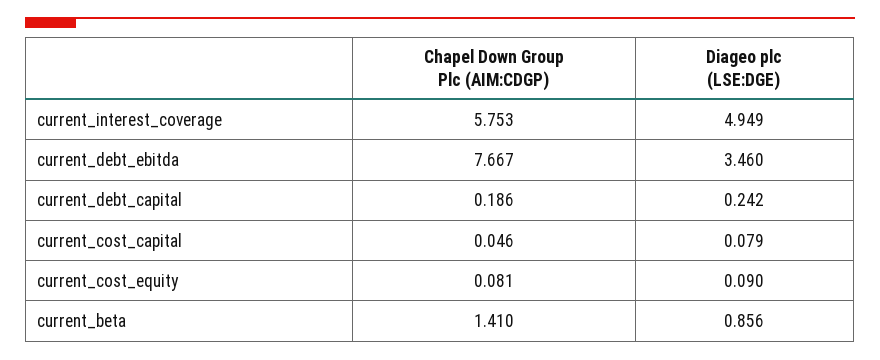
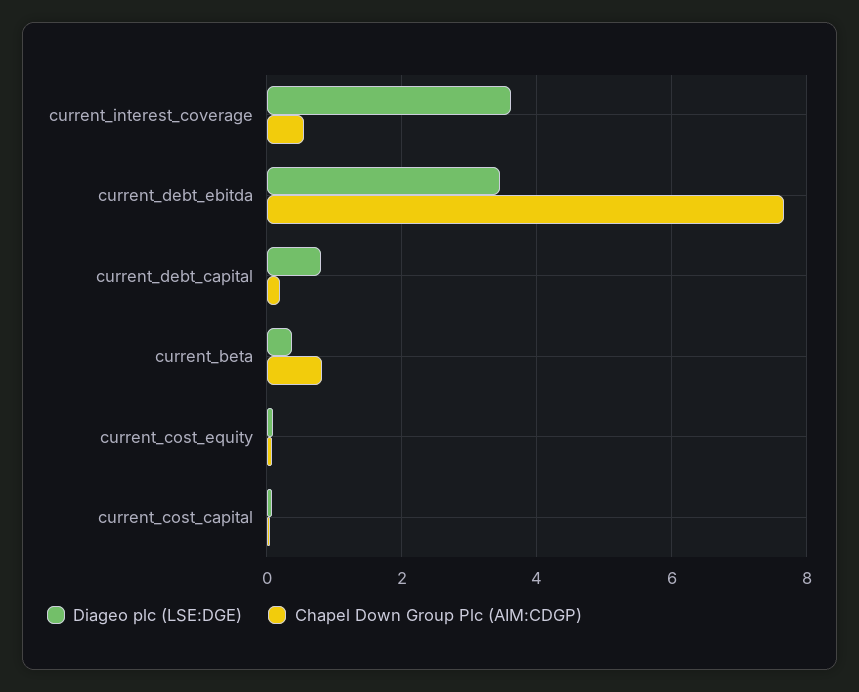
Chapel Down Group Plc (AIM:CDGP), current_interest_coverage: 5.753 -> 0.6
Diageo plc (LSE:DGE), current_interest_coverage: 4.949 -> 3.6
Diageo plc (LSE:DGE), current_debt_capital: 0.242 -> 0.8
Chapel Down Group Plc (AIM:CDGP), current_beta: 1.41 -> 0.8
Diageo plc (LSE:DGE), current_beta: 0.856 -> 0.4

